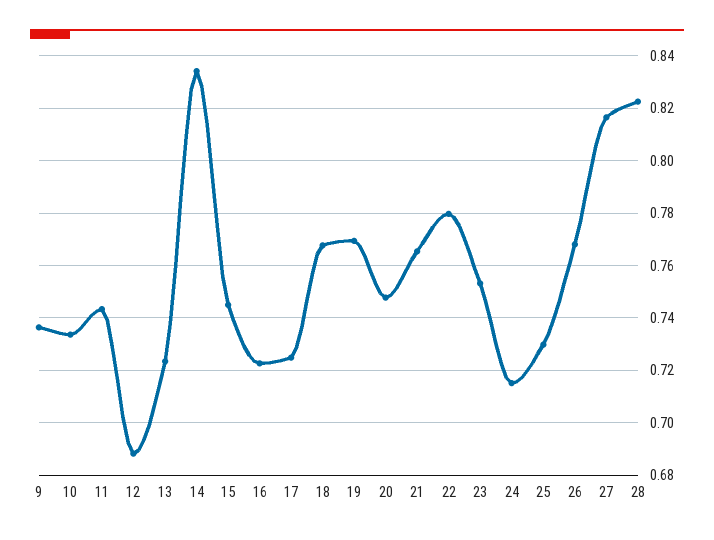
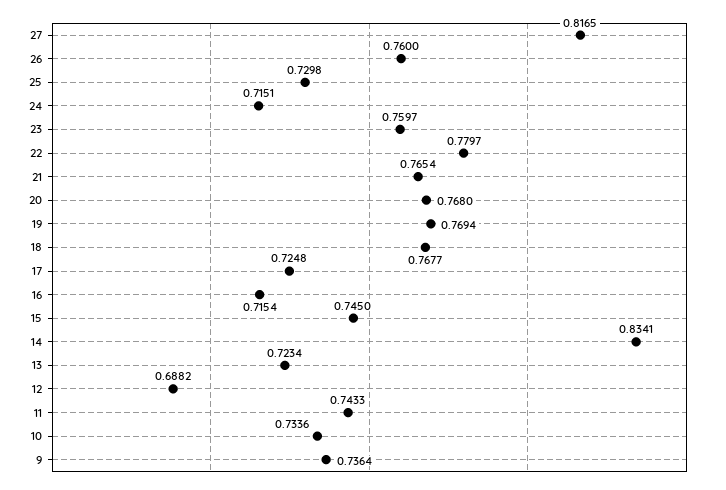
16: 0.7225 -> 0.7154
20: 0.7475 -> 0.768
23: 0.7525 -> 0.7597
26: 0.7675 -> 0.76
28: 0.8225 -> none

